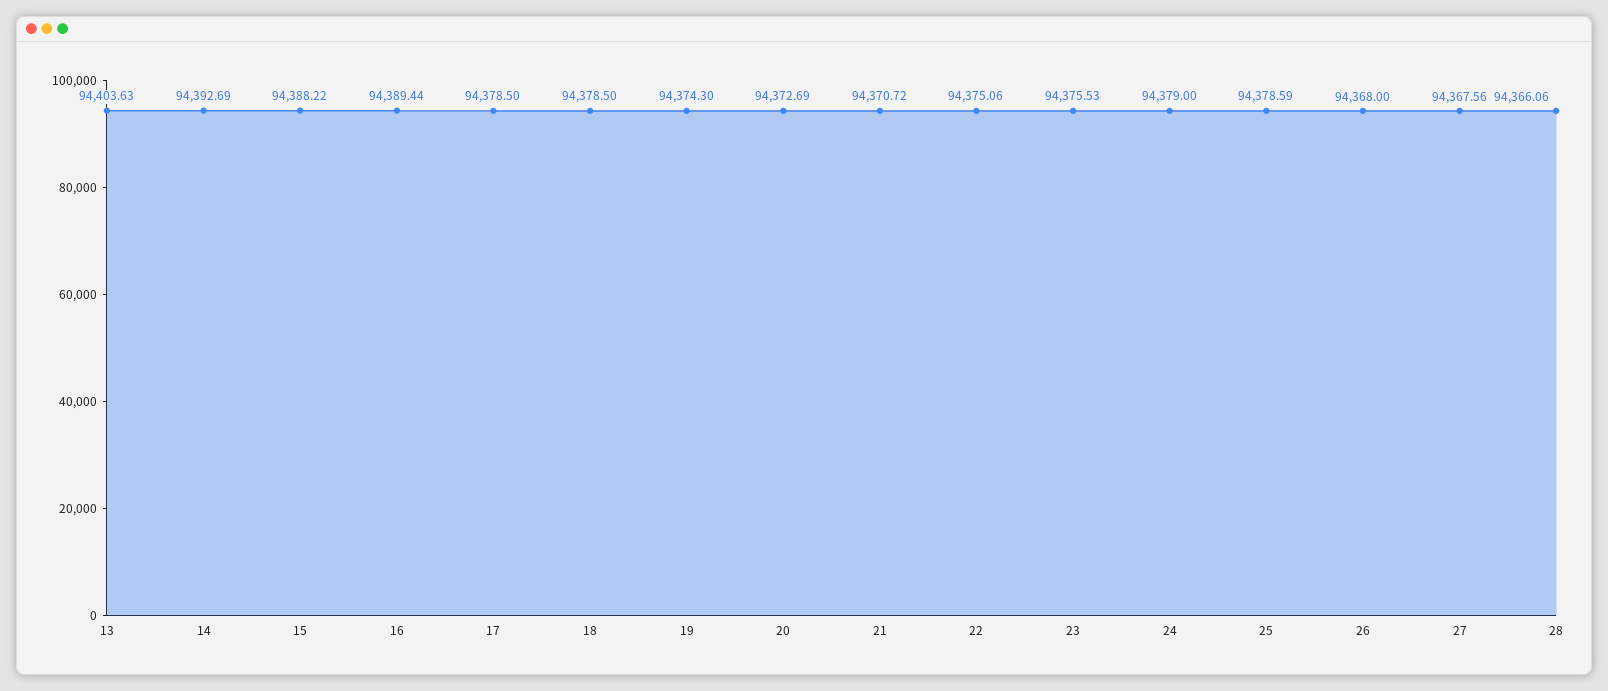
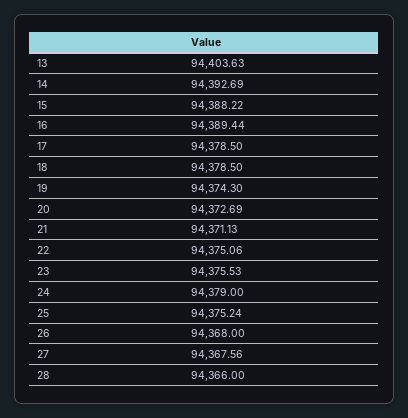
21: 94370.72 -> 94371.13
25: 94378.59 -> 94375.24
28: 94366.06 -> 94366

